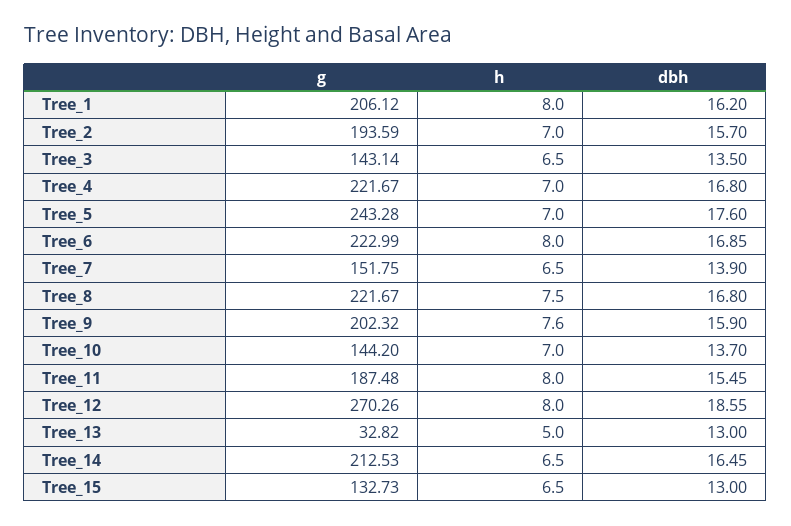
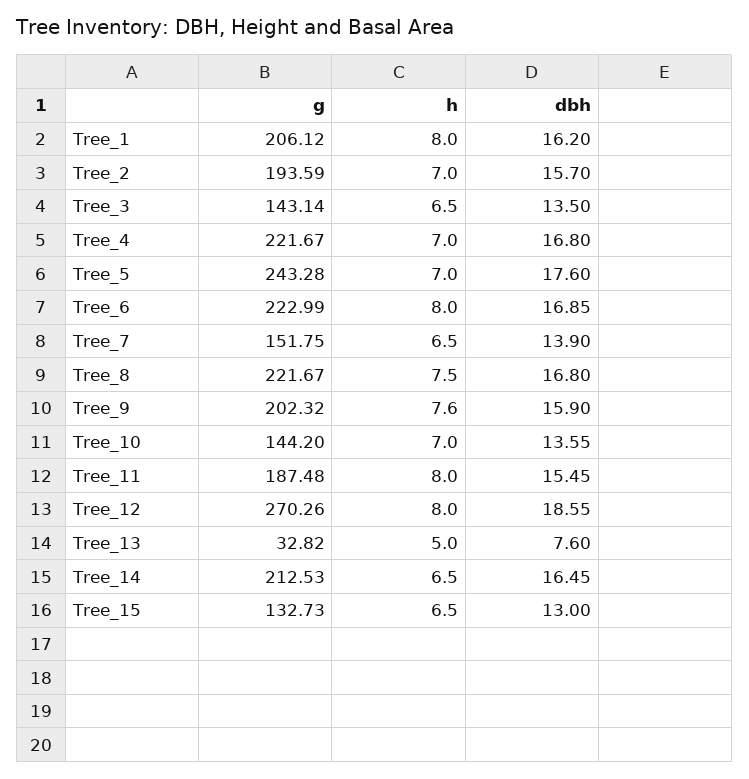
dbh, Tree_10: 13.7 -> 13.55
dbh, Tree_13: 13 -> 7.6

